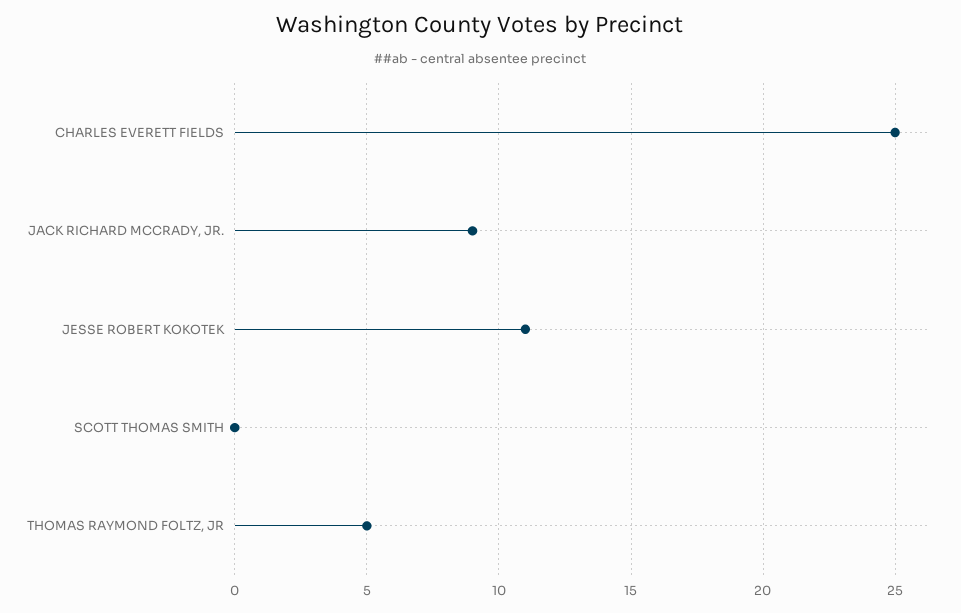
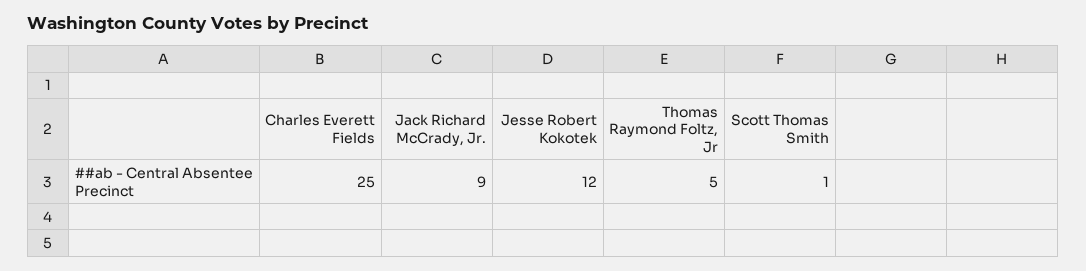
JESSE ROBERT KOKOTEK: 11 -> 12
SCOTT THOMAS SMITH: 0 -> 1

